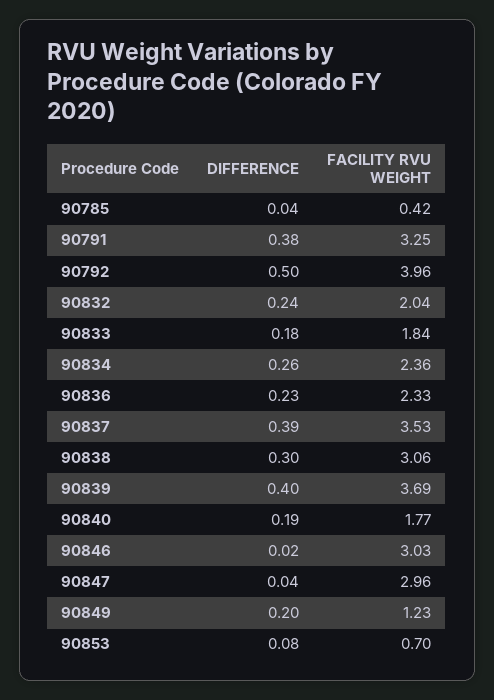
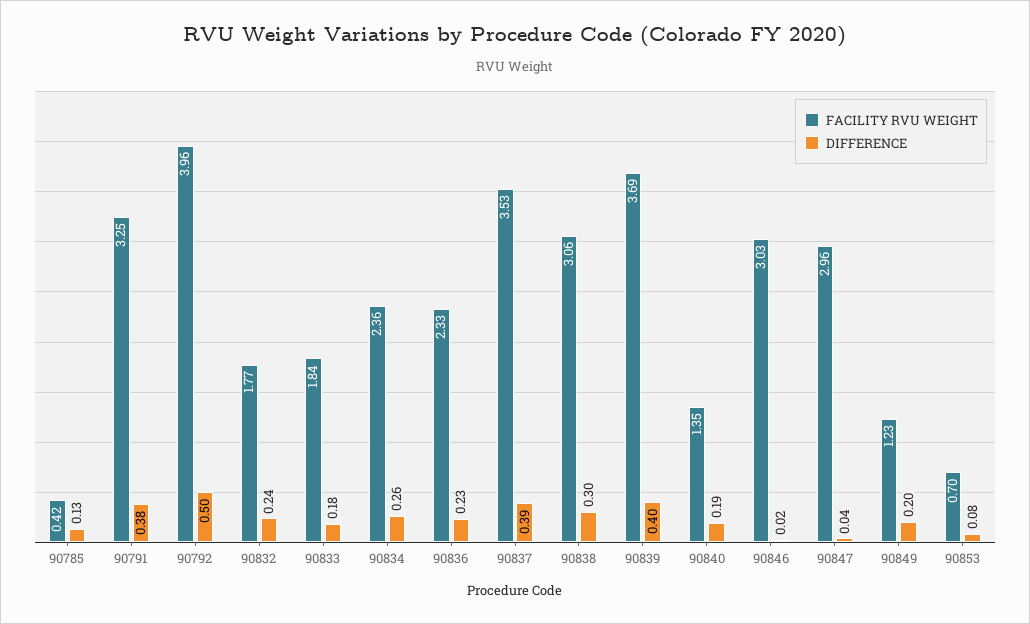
DIFFERENCE, 90785: 0.04 -> 0.13
FACILITY RVU WEIGHT, 90832: 2.04 -> 1.77
FACILITY RVU WEIGHT, 90840: 1.77 -> 1.35

